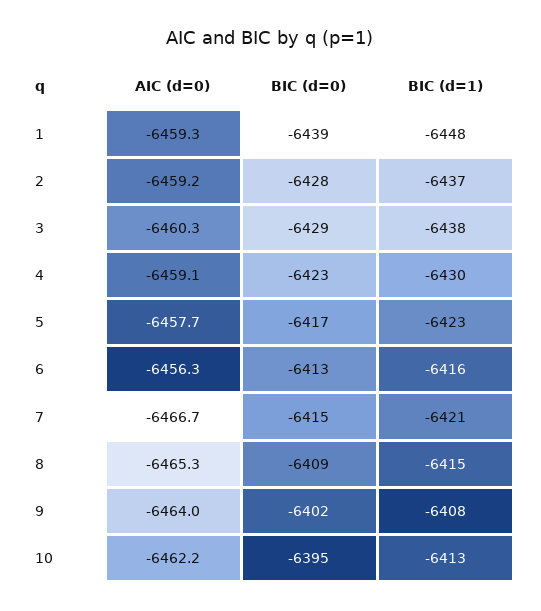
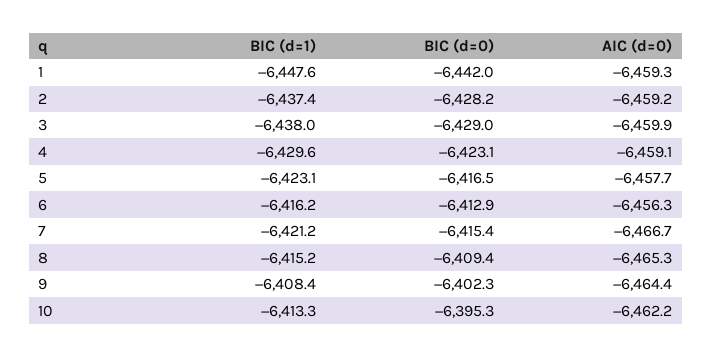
BIC (d=0), 1: -6439 -> -6442
AIC (d=0), 3: -6460.3 -> -6459.9
AIC (d=0), 9: -6464 -> -6464.4

